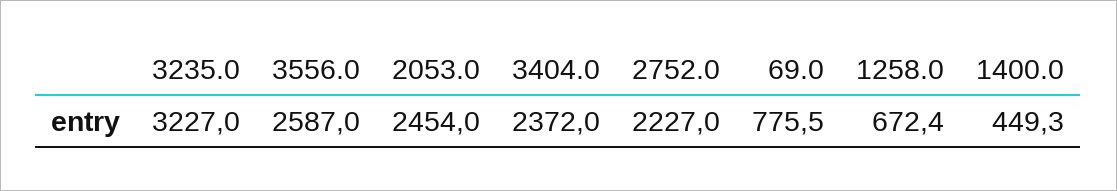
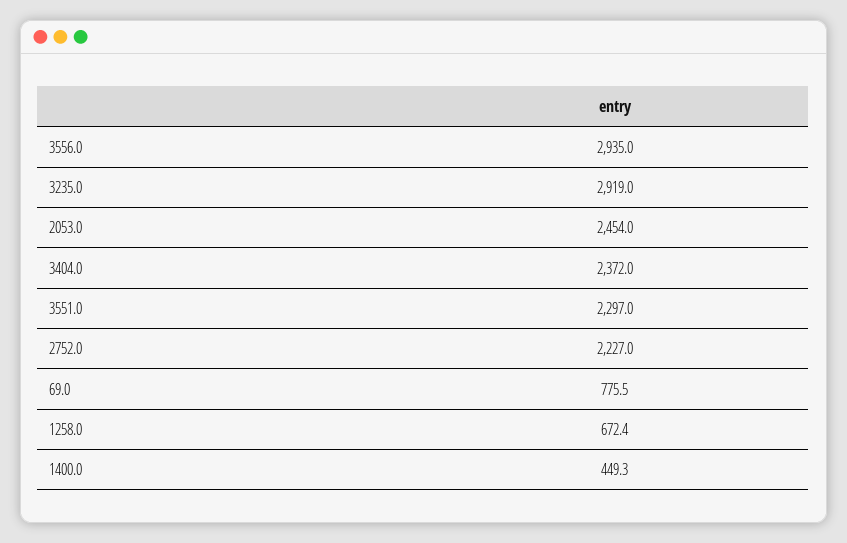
3235.0: 3227 -> 2919
3556.0: 2587 -> 2935
3551.0: none -> 2297

